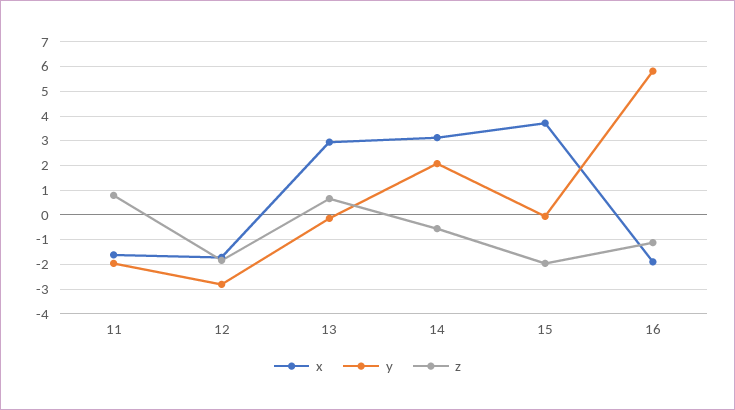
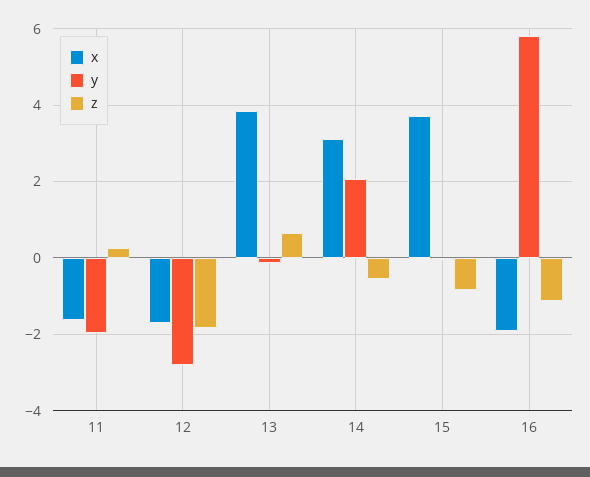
z, 11: 0.75 -> 0.2
x, 13: 3 -> 3.8
z, 15: -2 -> -0.8

